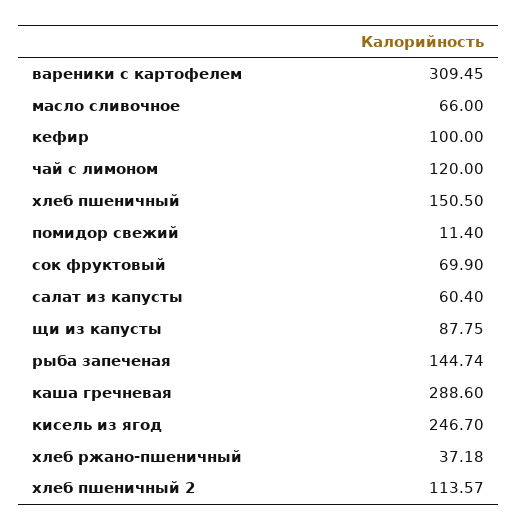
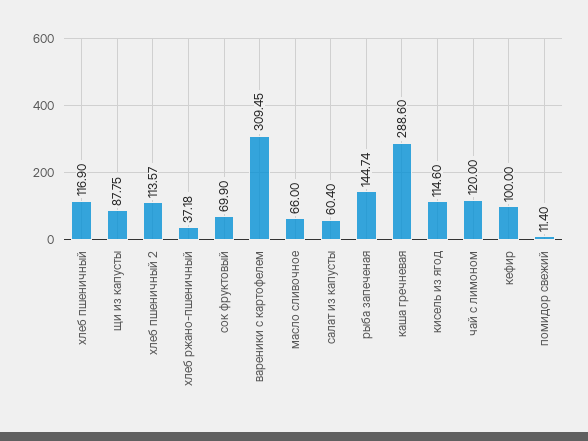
хлеб пшеничный: 150.5 -> 116.9
кисель из ягод: 246.7 -> 114.6

